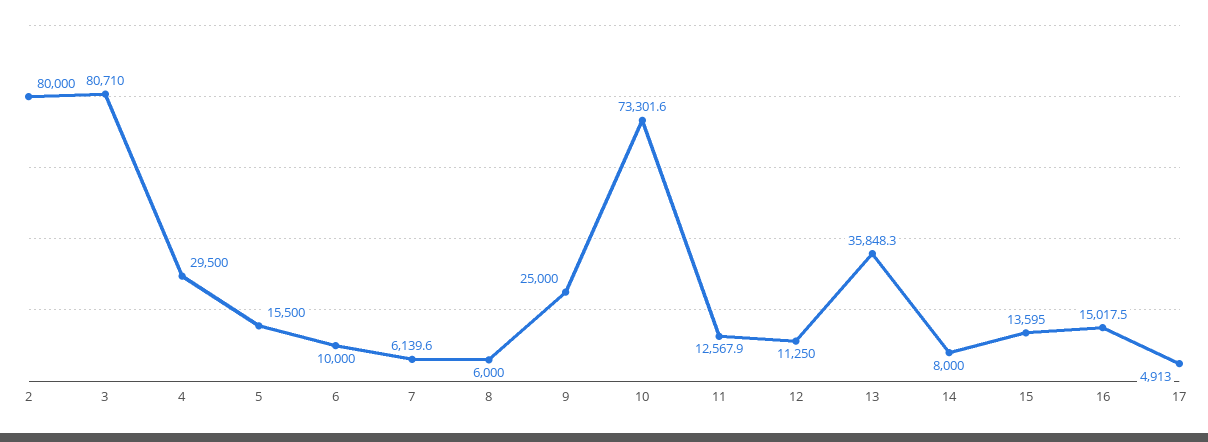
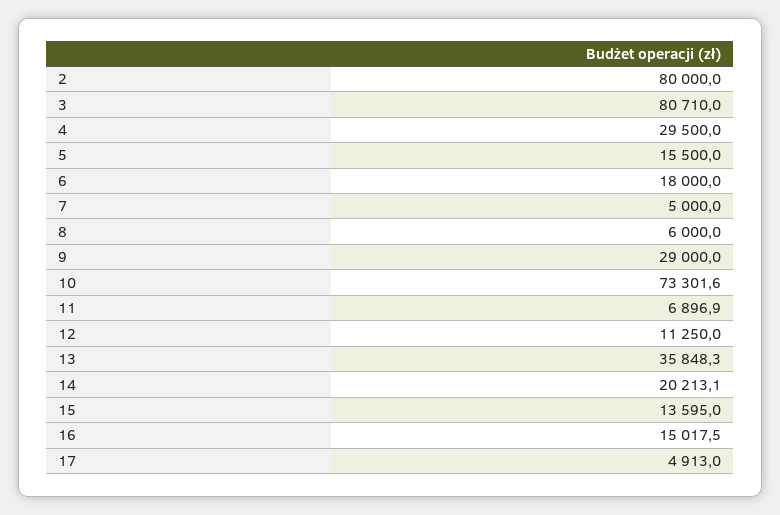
6: 10000 -> 18000
7: 6139.6 -> 5000
9: 25000 -> 29000
11: 12567.9 -> 6896.9
14: 8000 -> 20213.1

